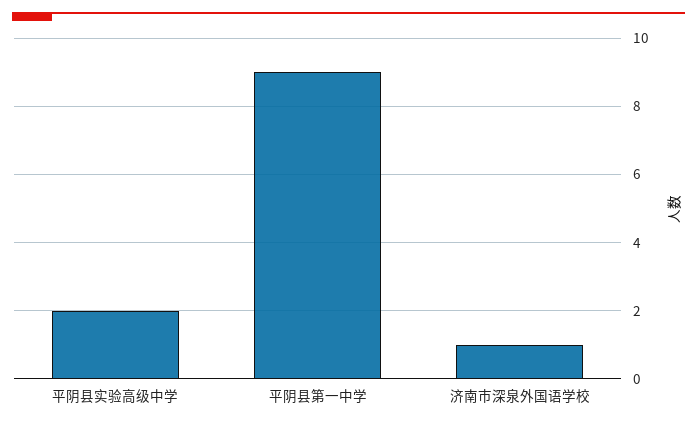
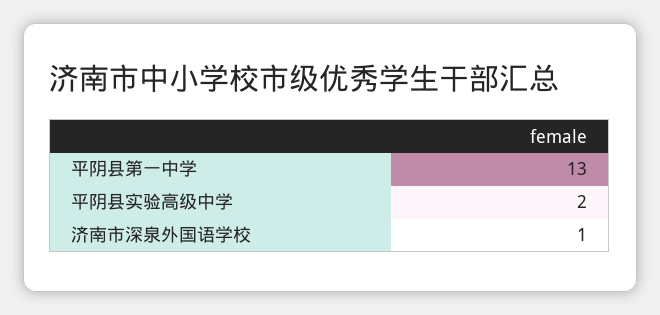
平阴县第一中学: 9 -> 13

